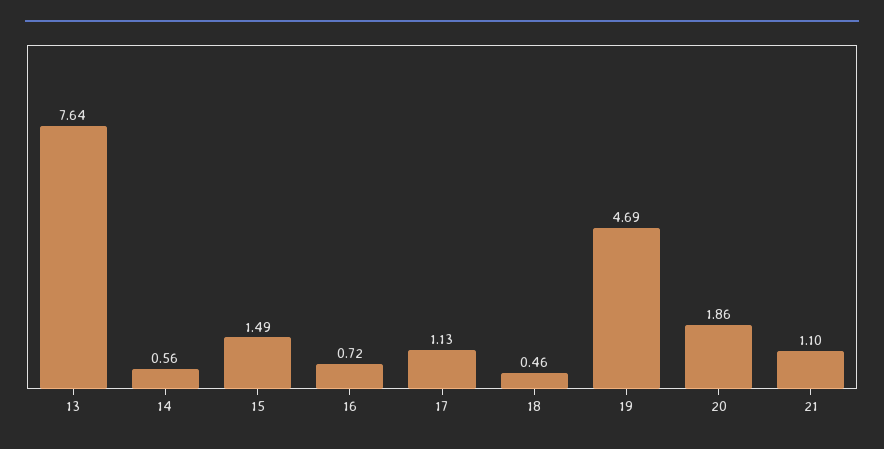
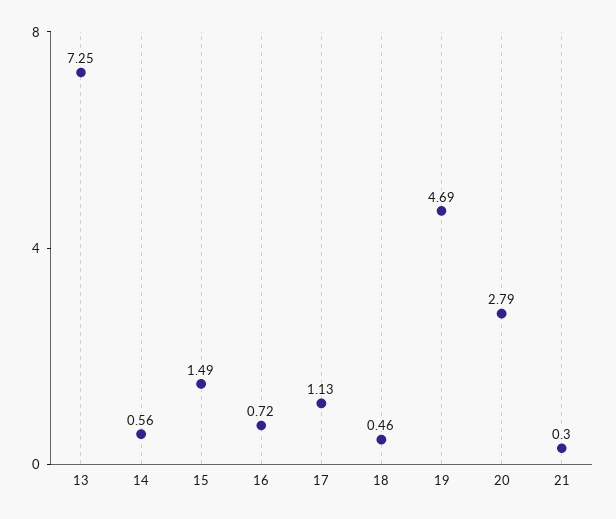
13: 7.64 -> 7.25
20: 1.86 -> 2.79
21: 1.1 -> 0.3

